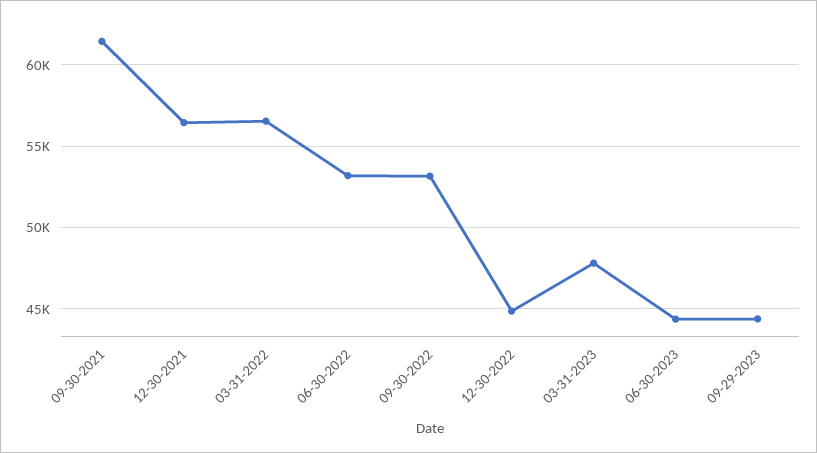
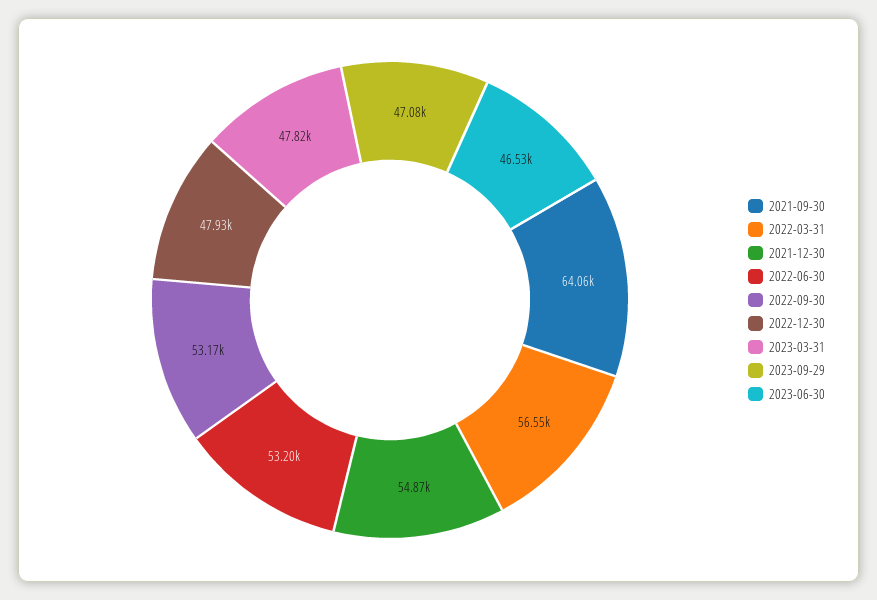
09-30-2021: 61500 -> 64060
12-30-2021: 56500 -> 54870
12-30-2022: 45000 -> 47930
06-30-2023: 44500 -> 46530
09-29-2023: 44500 -> 47080

